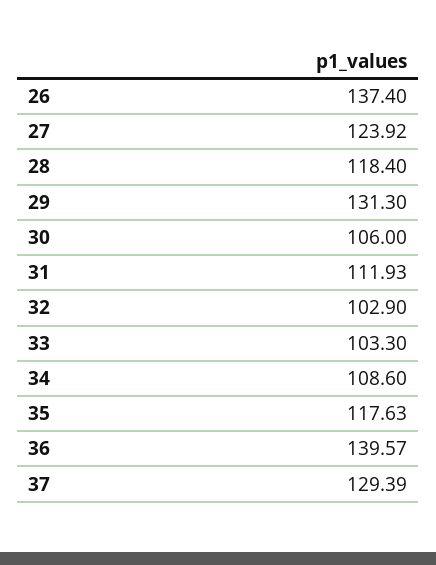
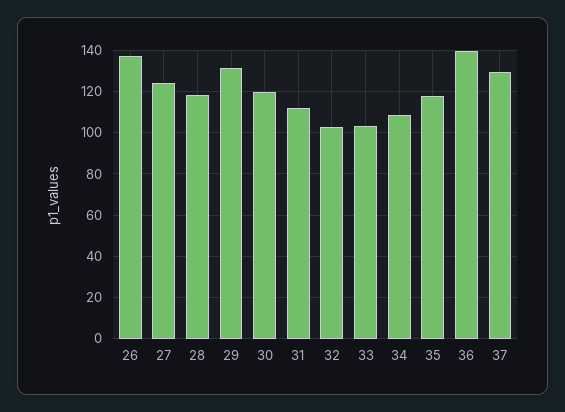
30: 106 -> 120

